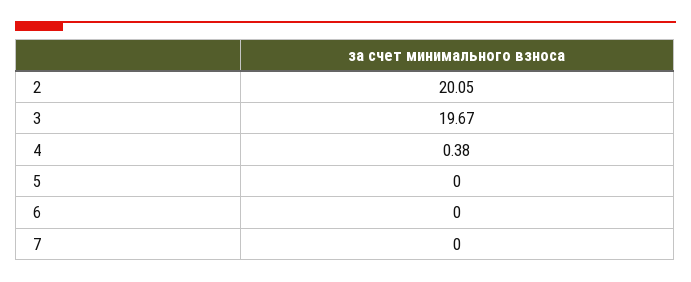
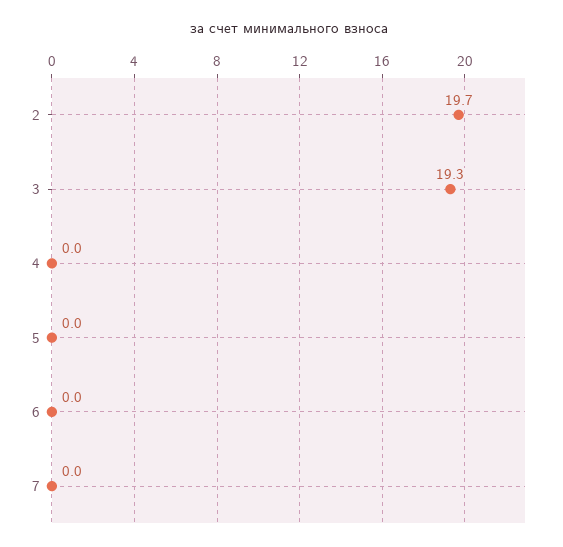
2: 20.05 -> 19.7
3: 19.67 -> 19.3
4: 0.38 -> 0

